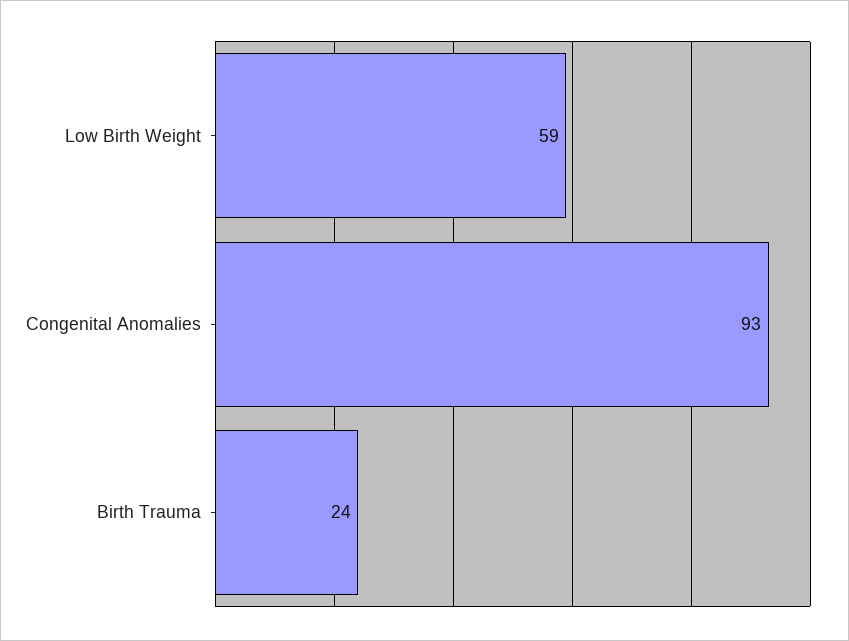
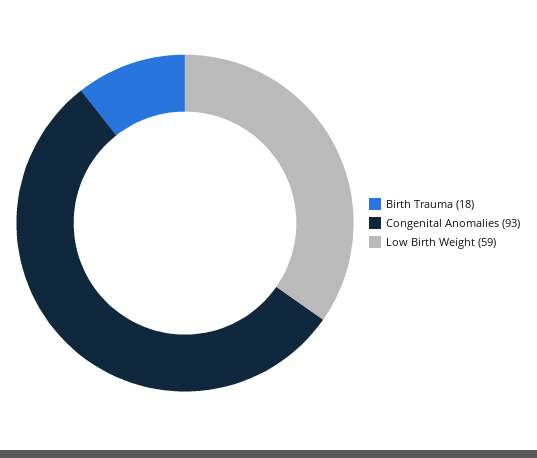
Birth Trauma: 24 -> 18

